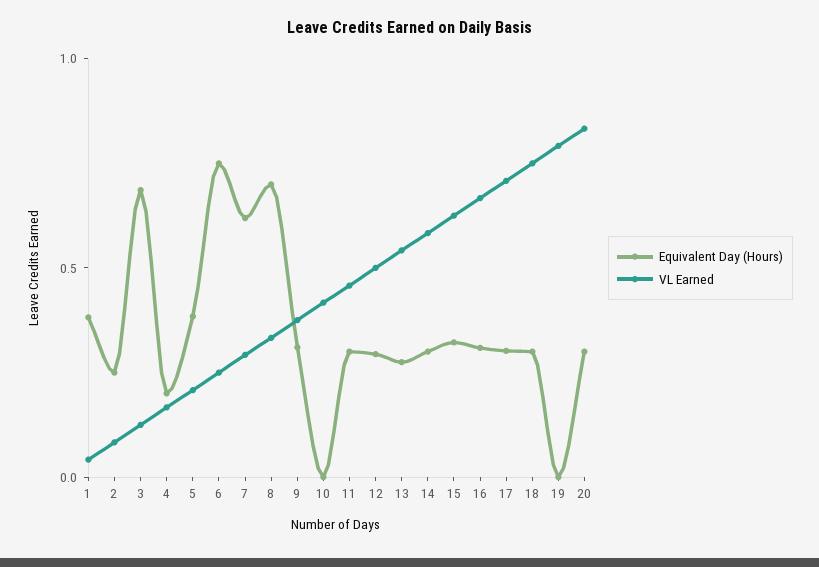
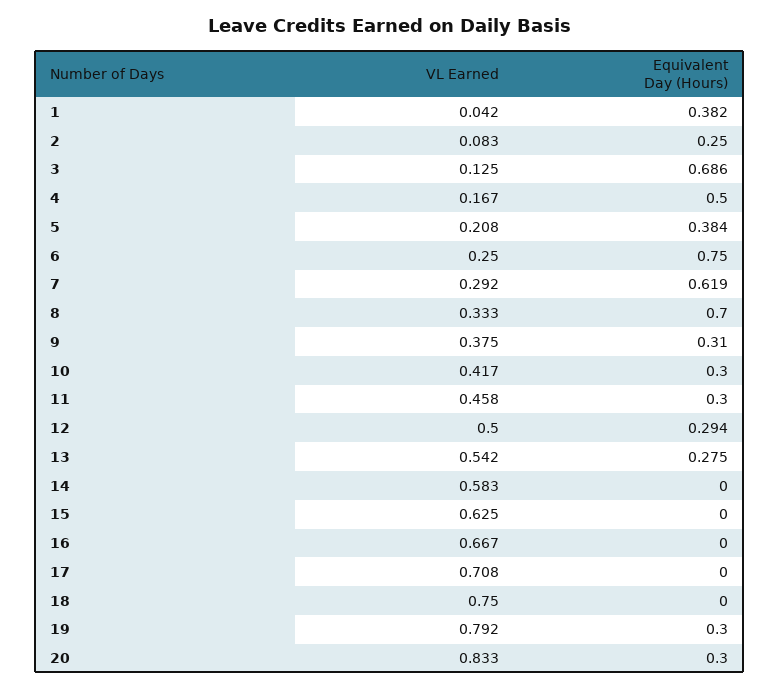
Equivalent Day (Hours), 4: 0.2 -> 0.5
Equivalent Day (Hours), 10: 0 -> 0.3
Equivalent Day (Hours), 14: 0.3 -> 0
Equivalent Day (Hours), 15: 0.3 -> 0
Equivalent Day (Hours), 16: 0.3 -> 0
Equivalent Day (Hours), 17: 0.3 -> 0
Equivalent Day (Hours), 18: 0.3 -> 0
Equivalent Day (Hours), 19: 0 -> 0.3

